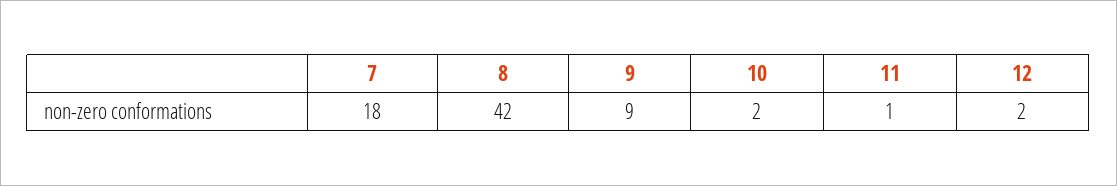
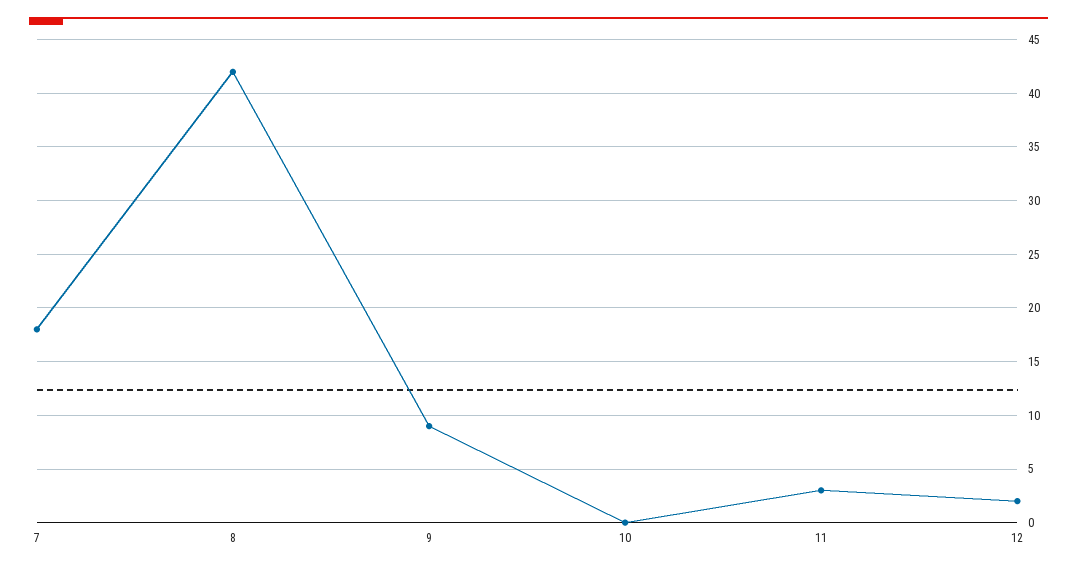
10: 2 -> 0
11: 1 -> 3

